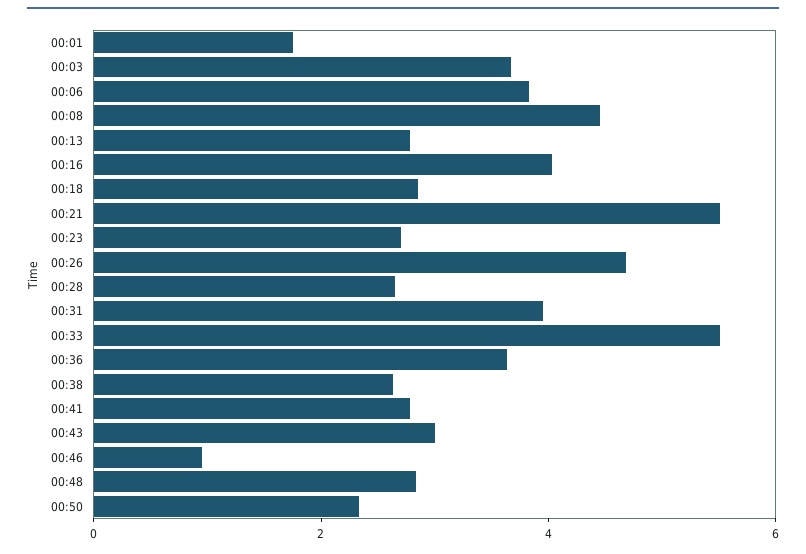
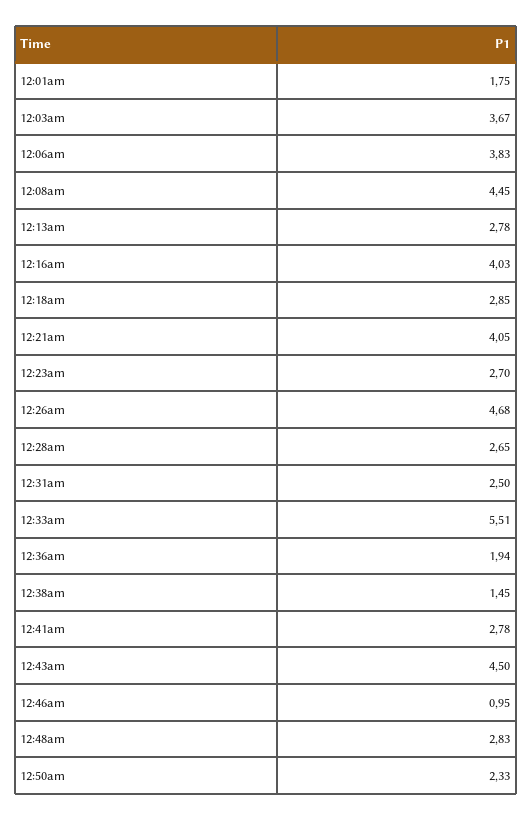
00:21: 5.5 -> 4.05
00:31: 4 -> 2.5
00:36: 3.5 -> 1.94
00:38: 2.5 -> 1.45
00:43: 3 -> 4.5

